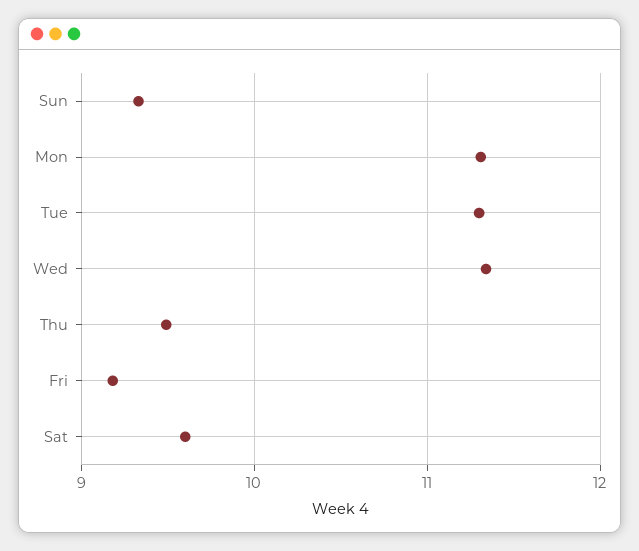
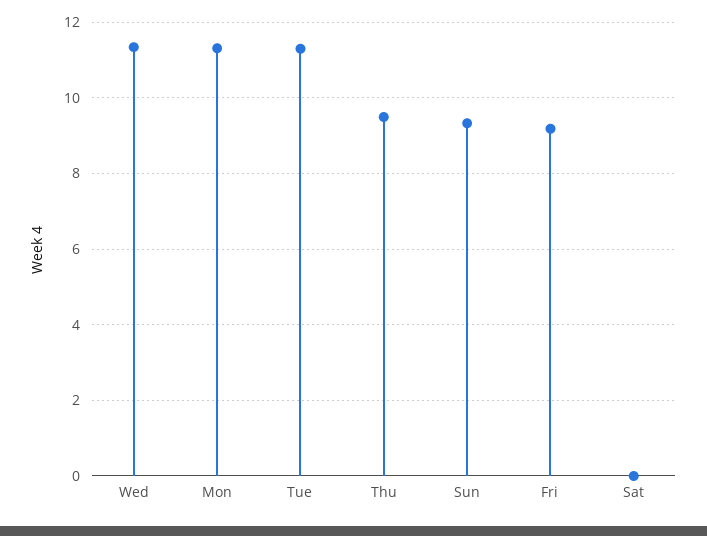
Sat: 9.6 -> 0

